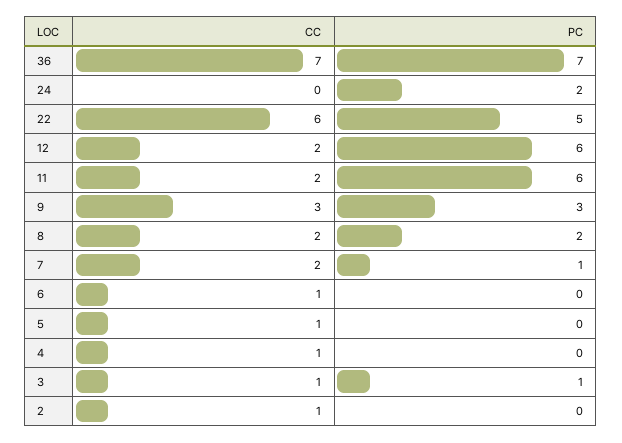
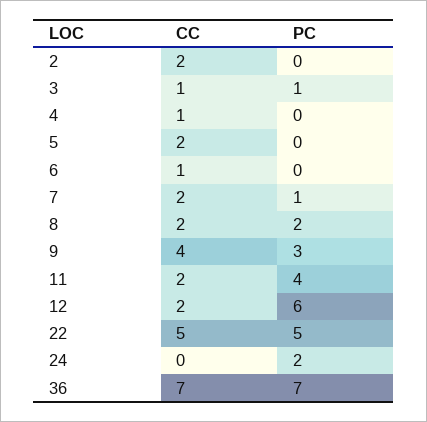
CC, 22: 6 -> 5
PC, 11: 6 -> 4
CC, 9: 3 -> 4
CC, 5: 1 -> 2
CC, 2: 1 -> 2

